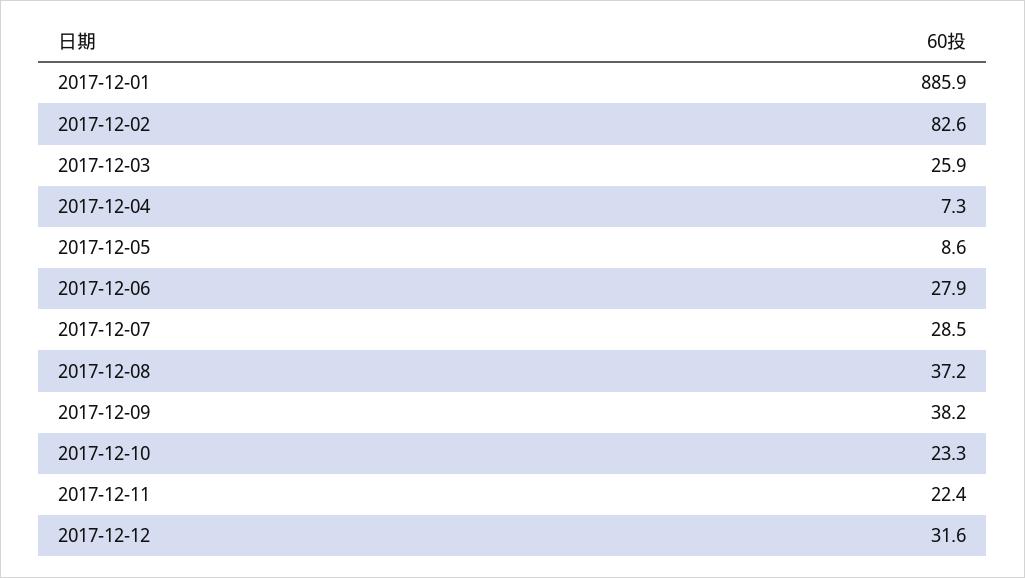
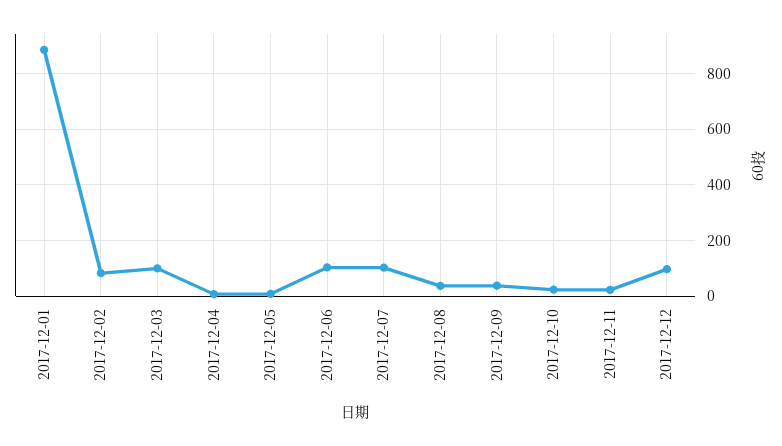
2017-12-03: 25.9 -> 100
2017-12-06: 27.9 -> 100
2017-12-07: 28.5 -> 100
2017-12-12: 31.6 -> 100

